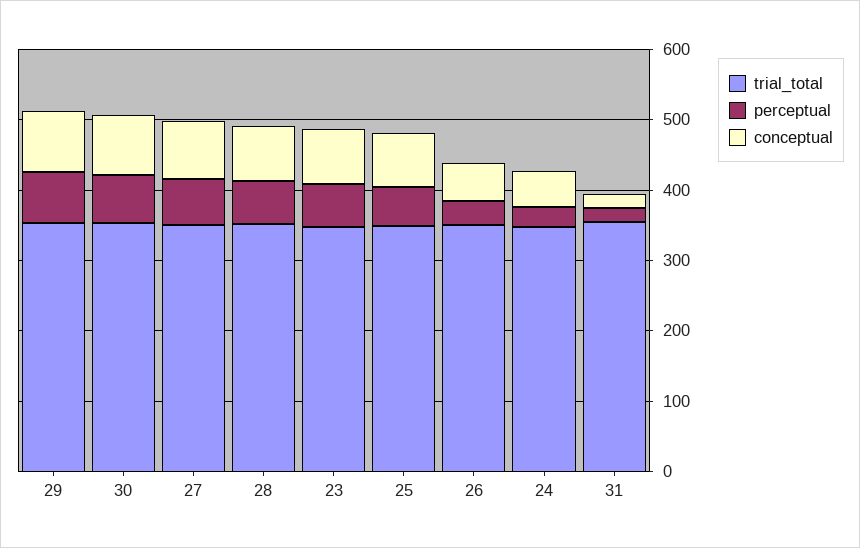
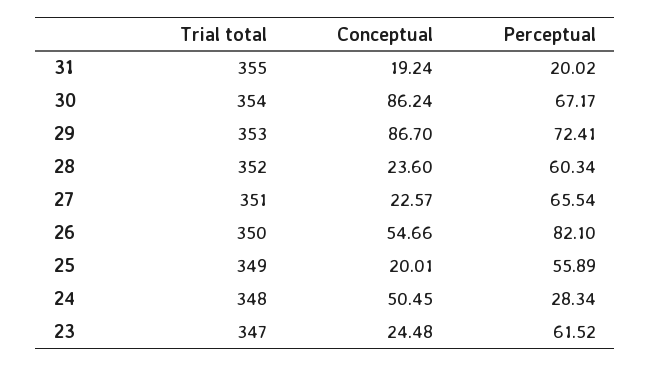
conceptual, 27: 80 -> 22.57
conceptual, 28: 80 -> 23.6
conceptual, 23: 80 -> 24.48
conceptual, 25: 80 -> 20.01
perceptual, 26: 40 -> 82.1

